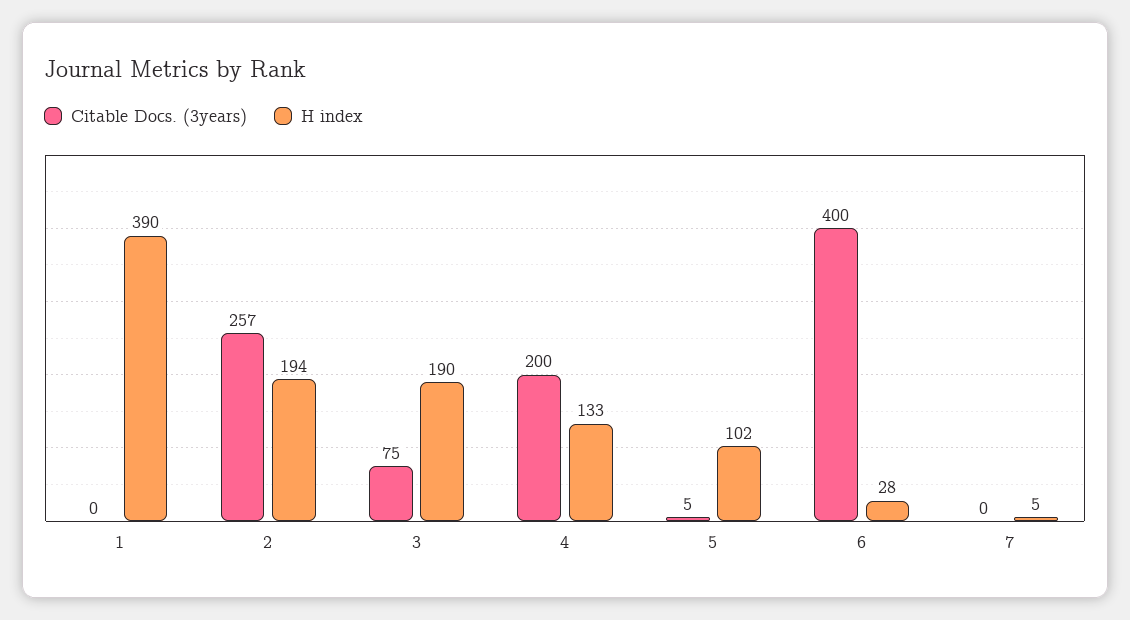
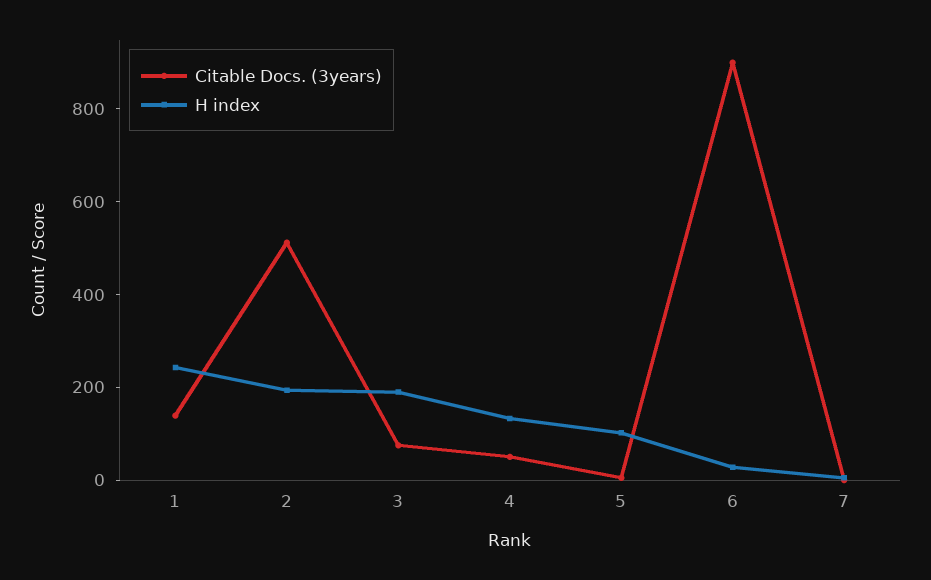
Citable Docs. (3years), 1: 0 -> 150
H index, 1: 390 -> 250
Citable Docs. (3years), 2: 257 -> 500
Citable Docs. (3years), 4: 200 -> 50
Citable Docs. (3years), 6: 400 -> 900

